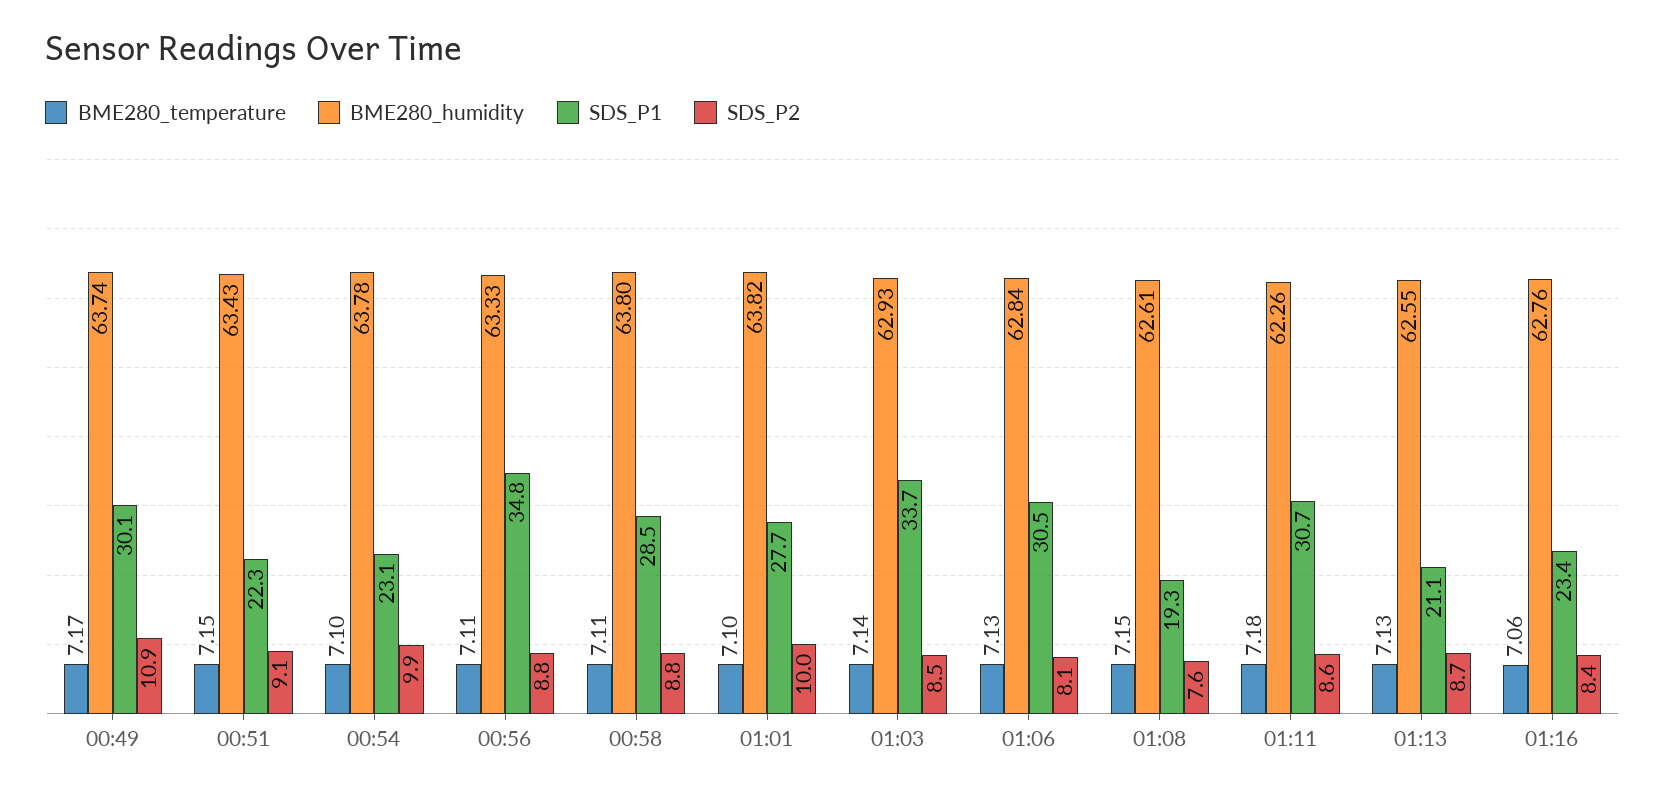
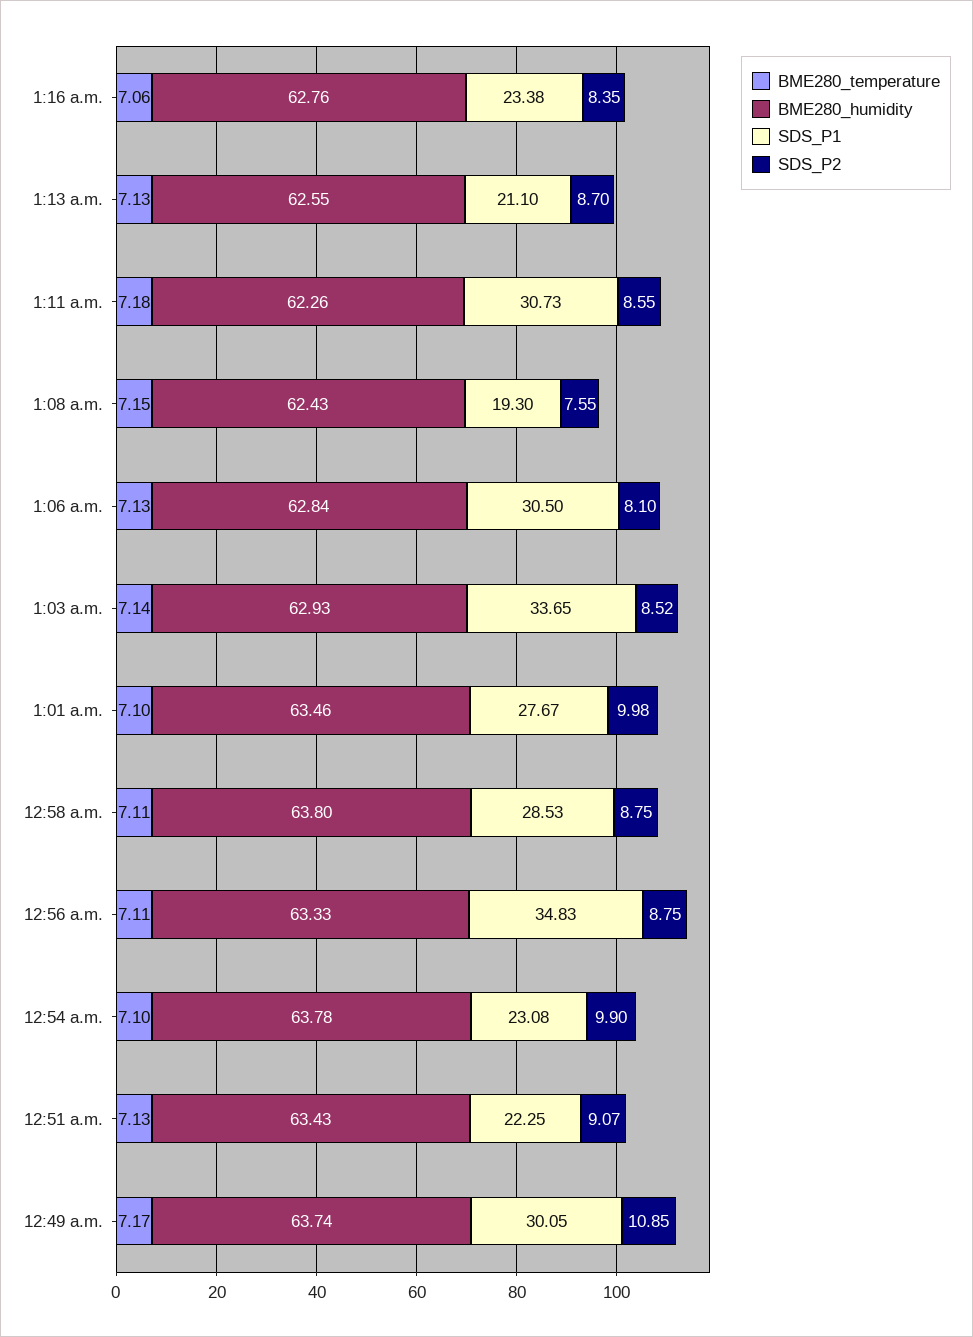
BME280_temperature, 00:51: 7.15 -> 7.13
BME280_humidity, 01:01: 63.82 -> 63.46
BME280_humidity, 01:08: 62.61 -> 62.43

